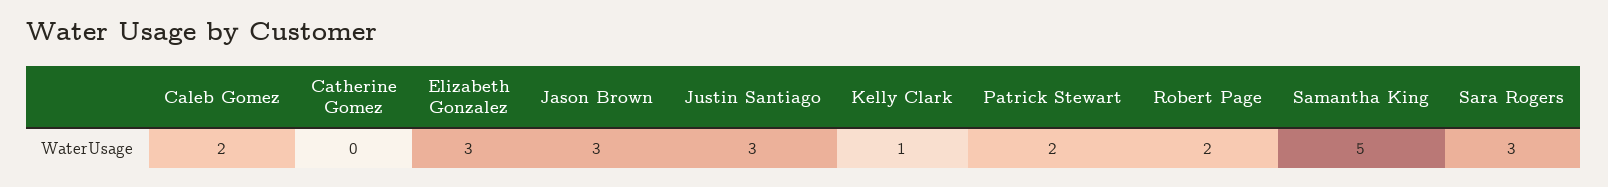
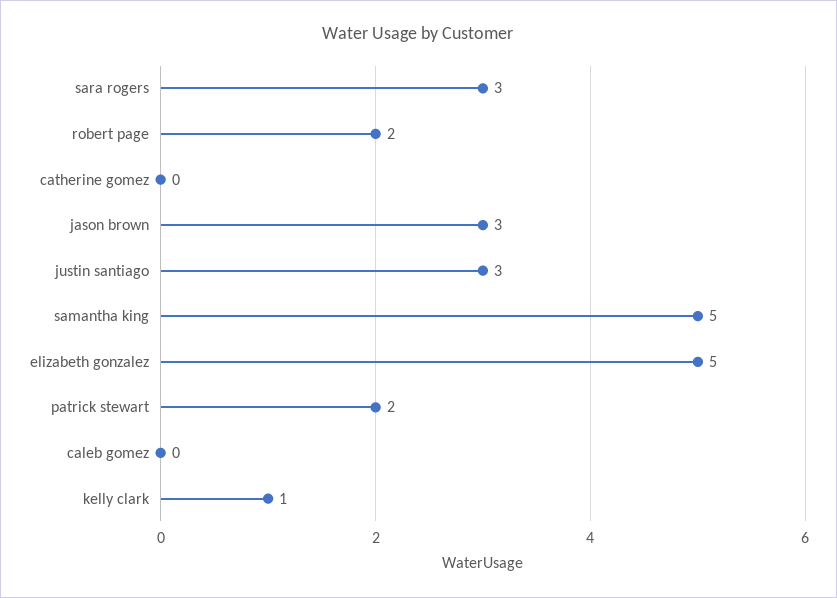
Caleb Gomez: 2 -> 0
Elizabeth Gonzalez: 3 -> 5

